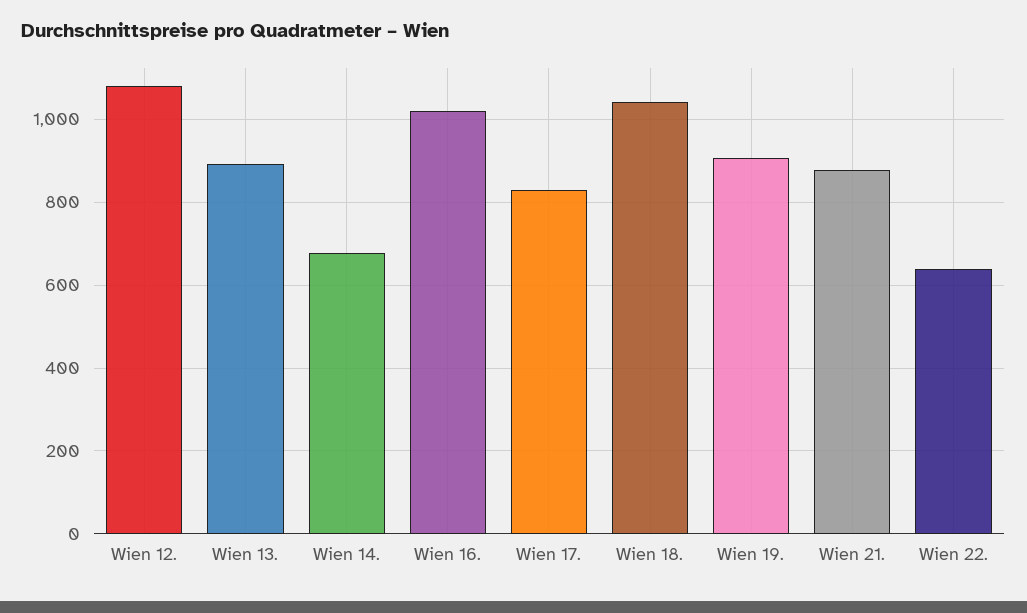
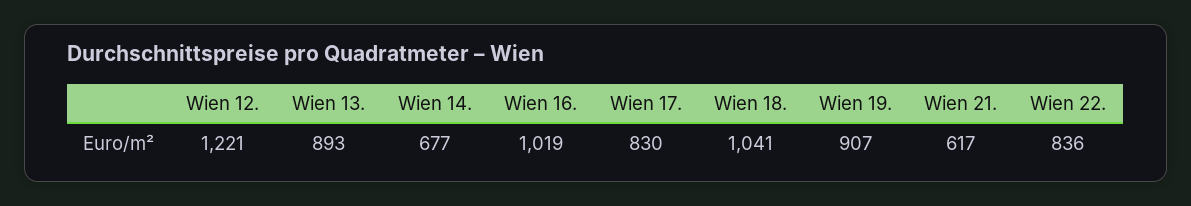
Wien 12.: 1080 -> 1221
Wien 21.: 880 -> 617
Wien 22.: 640 -> 836

